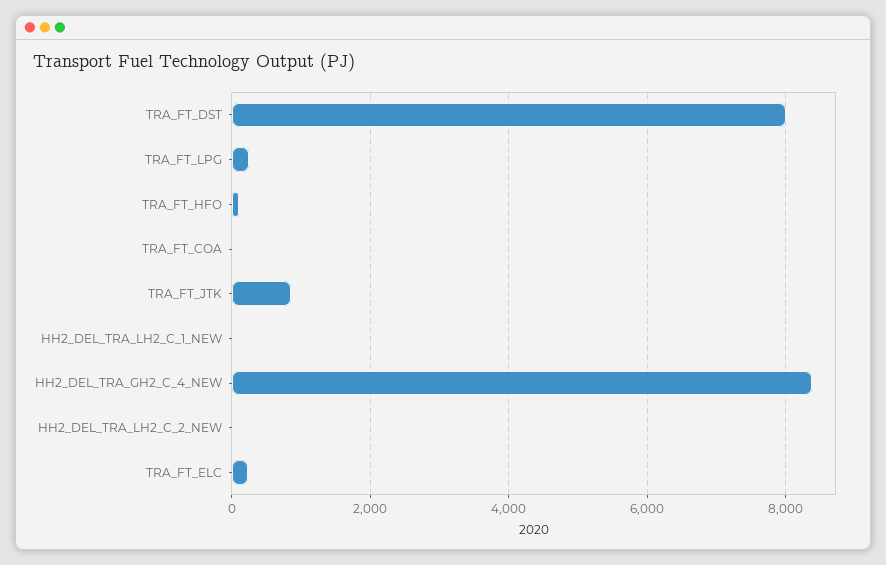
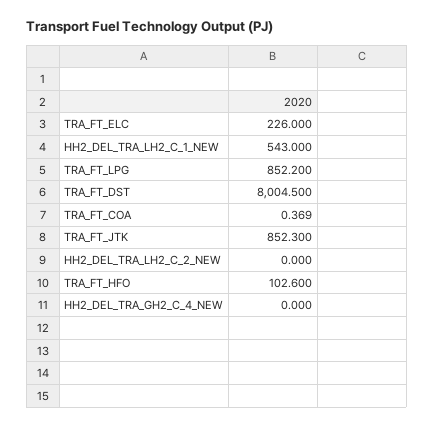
TRA_FT_LPG: 200 -> 852.2
HH2_DEL_TRA_LH2_C_1_NEW: 0 -> 543
HH2_DEL_TRA_GH2_C_4_NEW: 8400 -> 0

